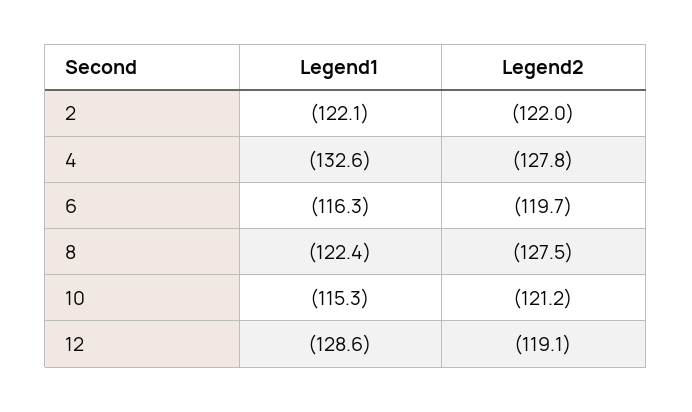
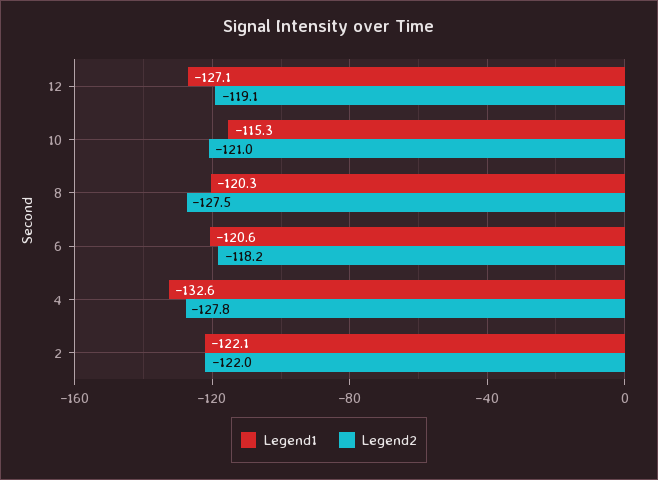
Legend1, 6: -116.3 -> -120.6
Legend2, 6: -119.7 -> -118.2
Legend1, 8: -122.4 -> -120.3
Legend2, 10: -121.2 -> -121
Legend1, 12: -128.6 -> -127.1

